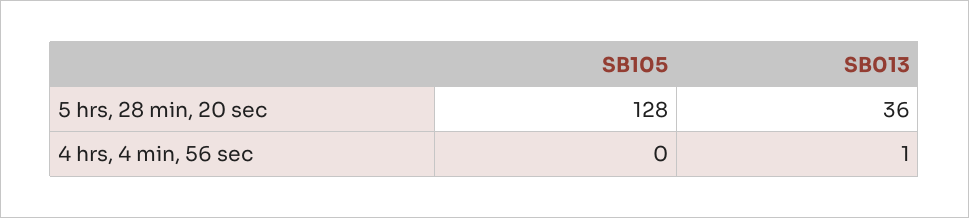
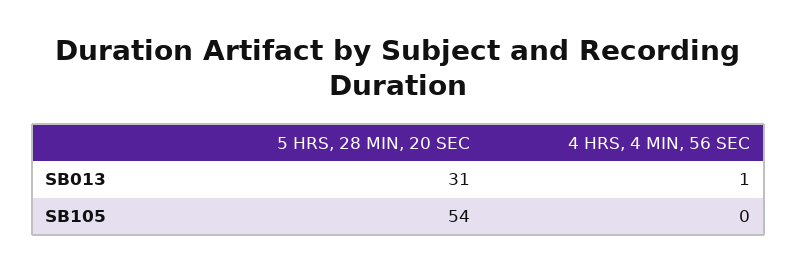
SB105, 5 hrs, 28 min, 20 sec: 128 -> 54
SB013, 5 hrs, 28 min, 20 sec: 36 -> 31

